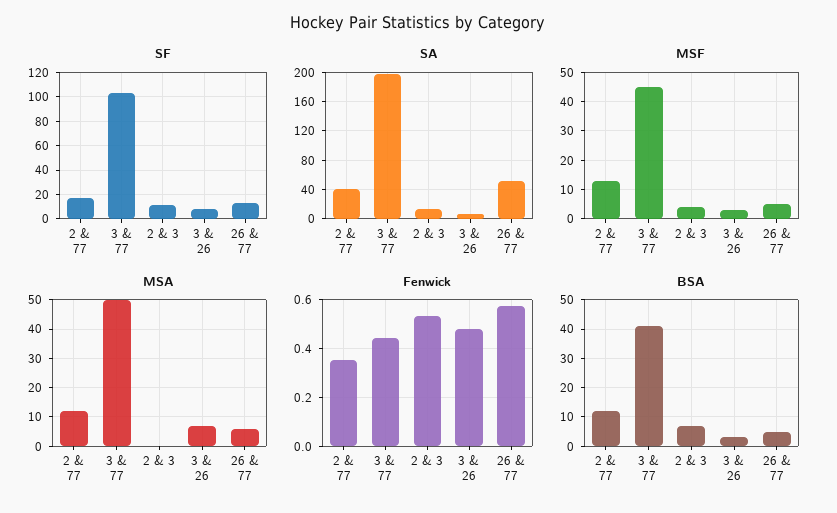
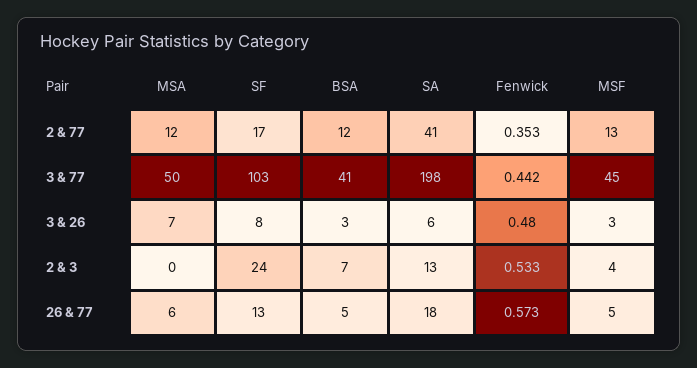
SF, 2 & 3: 10 -> 24
SA, 26 & 77: 50 -> 18

